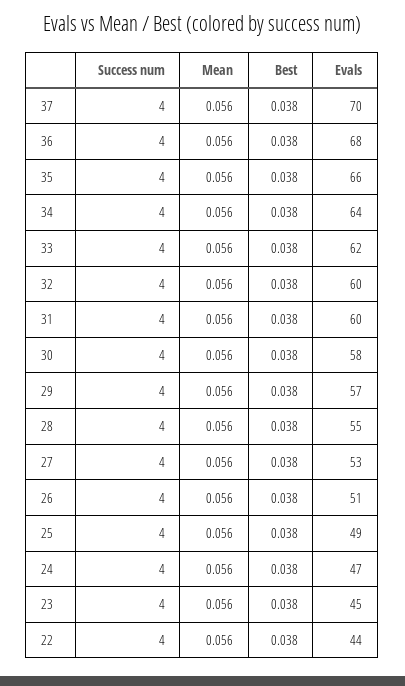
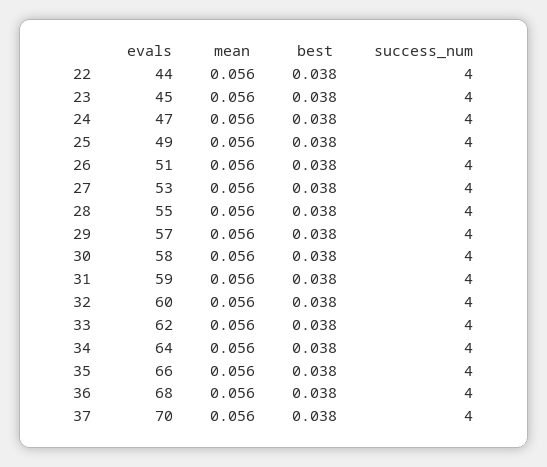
Evals, 31: 60 -> 59

